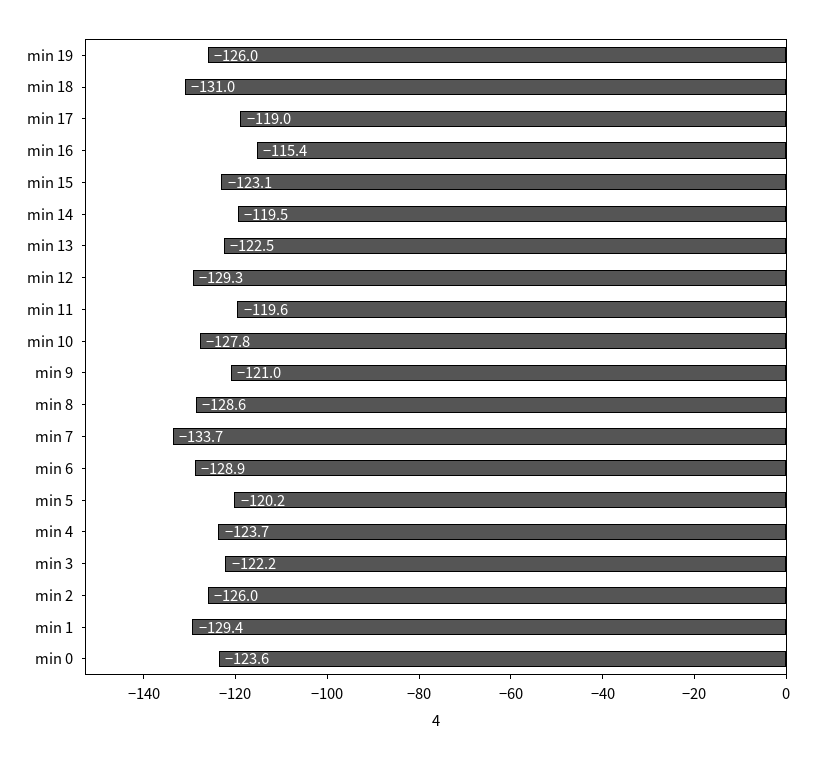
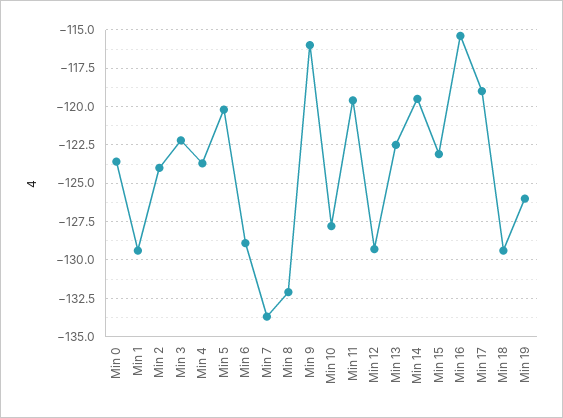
min 18: -131 -> -129.5
min 9: -121 -> -116
min 8: -128.6 -> -132
min 2: -126 -> -124

